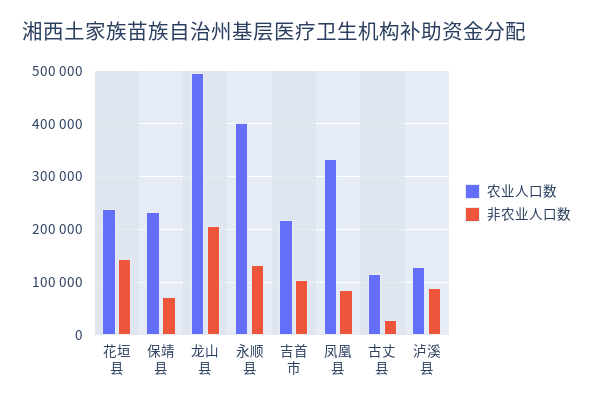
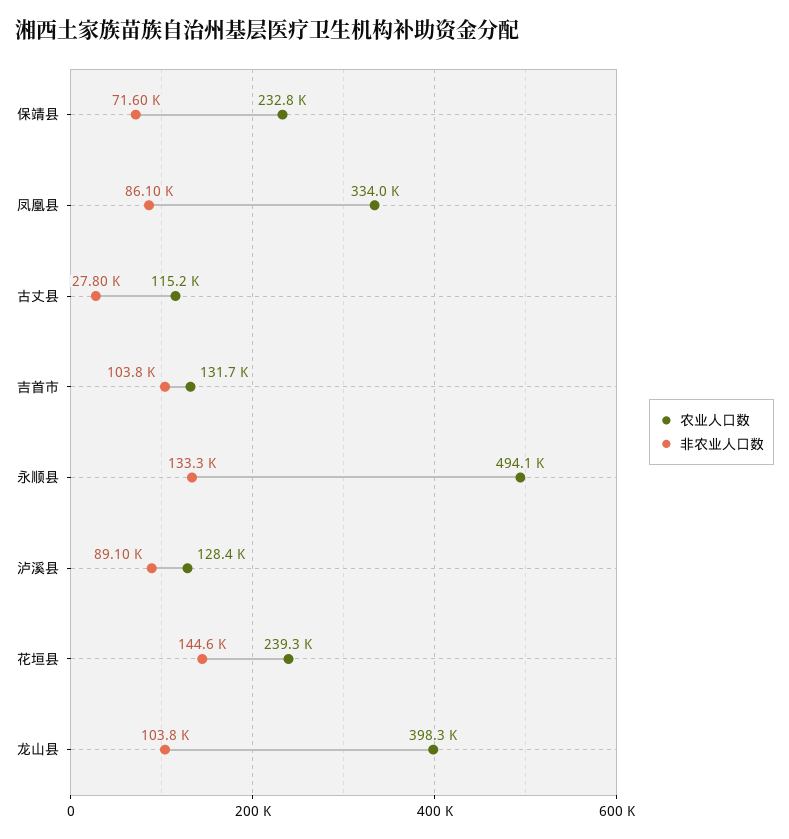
农业人口数, 龙山县: 500000 -> 398300
非农业人口数, 龙山县: 200000 -> 103800
农业人口数, 永顺县: 400000 -> 494100
农业人口数, 吉首市: 220000 -> 131700

